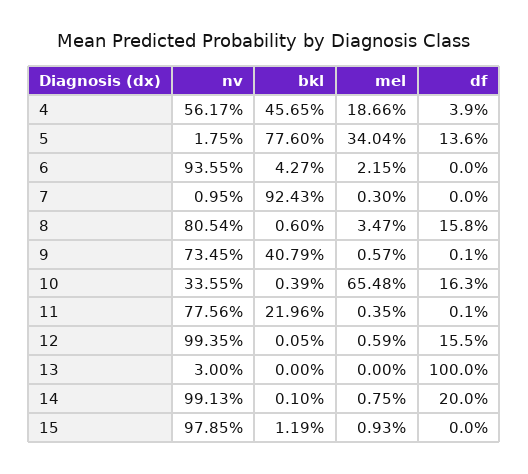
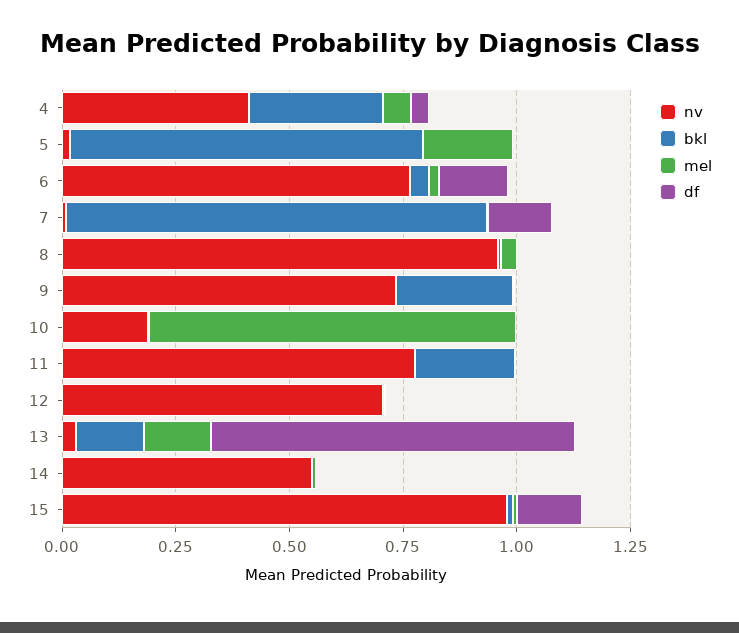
nv, 4: 0.5617 -> 0.4
bkl, 4: 0.4565 -> 0.3
mel, 4: 0.1866 -> 0.05
mel, 5: 0.3404 -> 0.2
df, 5: 0.136 -> 0
nv, 6: 0.9355 -> 0.75
df, 6: 0 -> 0.15
df, 7: 0 -> 0.15
nv, 8: 0.8054 -> 0.95
df, 8: 0.158 -> 0
bkl, 9: 0.4079 -> 0.25
nv, 10: 0.3355 -> 0.2
mel, 10: 0.6548 -> 0.8
df, 10: 0.163 -> 0
nv, 12: 0.9935 -> 0.7
df, 12: 0.155 -> 0
bkl, 13: 0 -> 0.15
mel, 13: 0 -> 0.15
df, 13: 1 -> 0.8
nv, 14: 0.9913 -> 0.55
df, 14: 0.2 -> 0
df, 15: 0 -> 0.15

